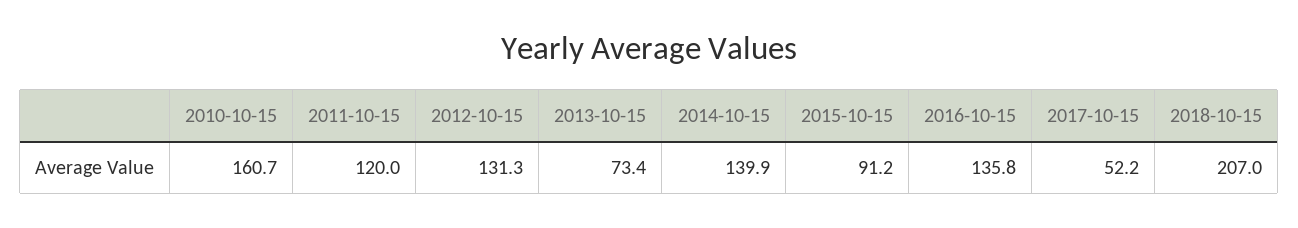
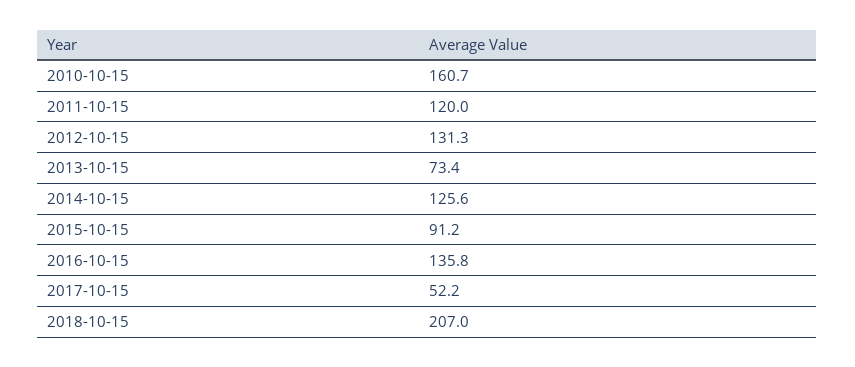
2014-10-15: 139.9 -> 125.6

